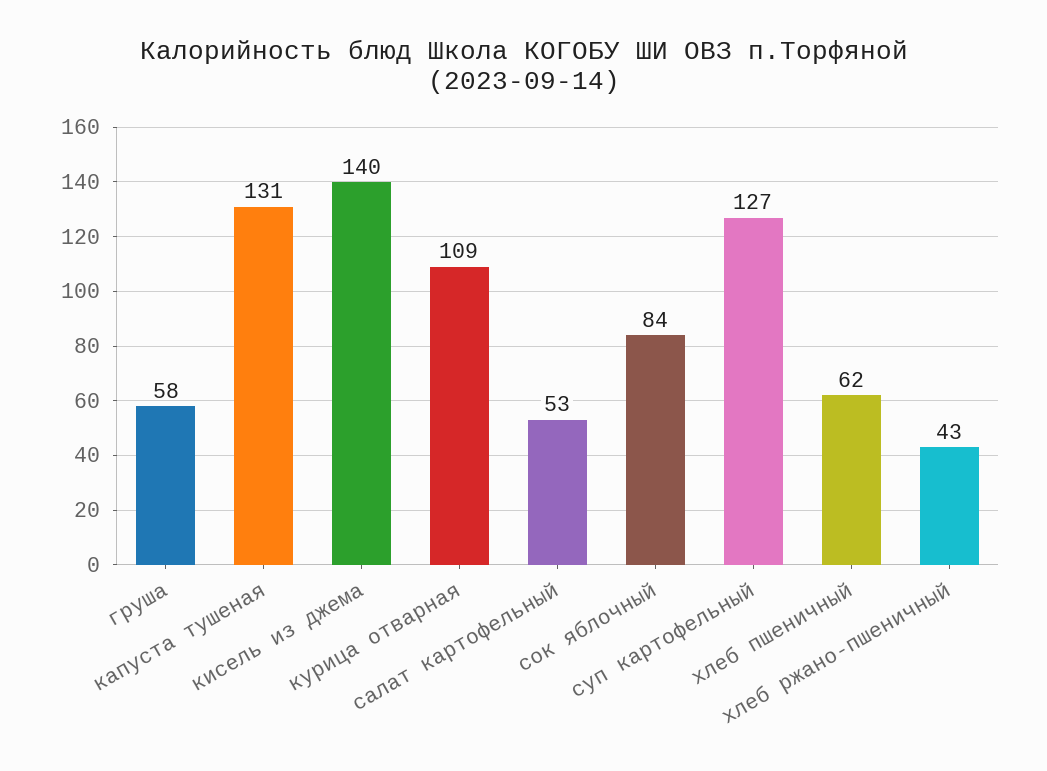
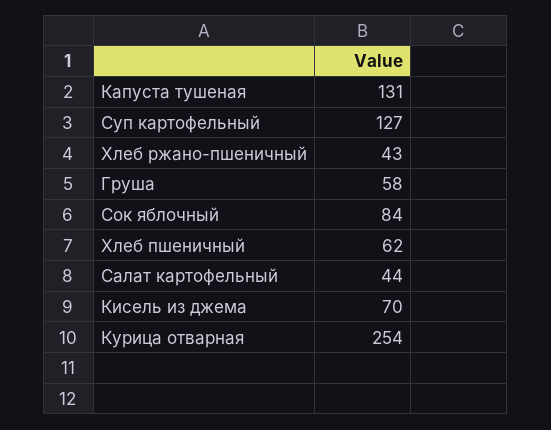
кисель из джема: 140 -> 70
курица отварная: 109 -> 254
салат картофельный: 53 -> 44

